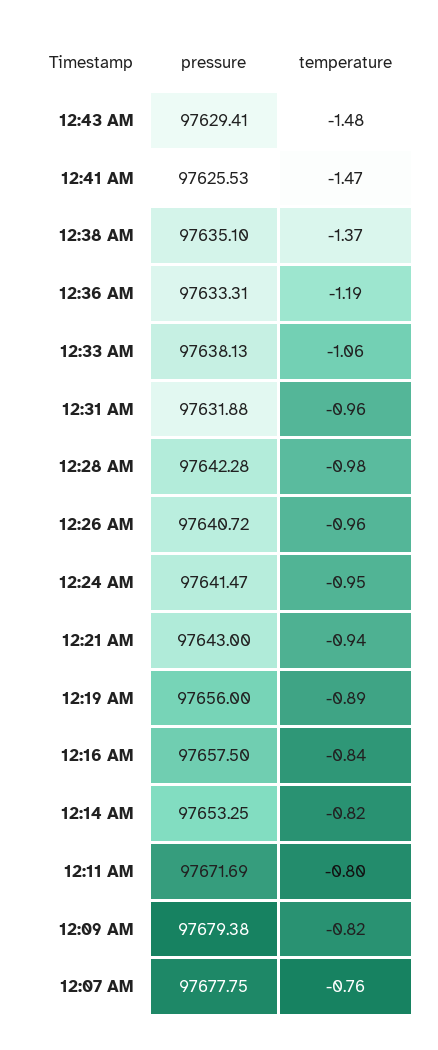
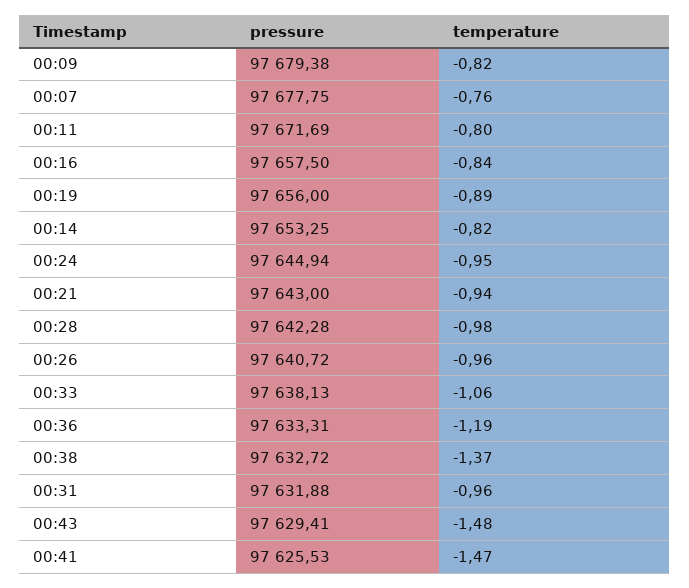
pressure, 12:38 AM: 97635.1 -> 97632.72
pressure, 12:24 AM: 97641.47 -> 97644.94

